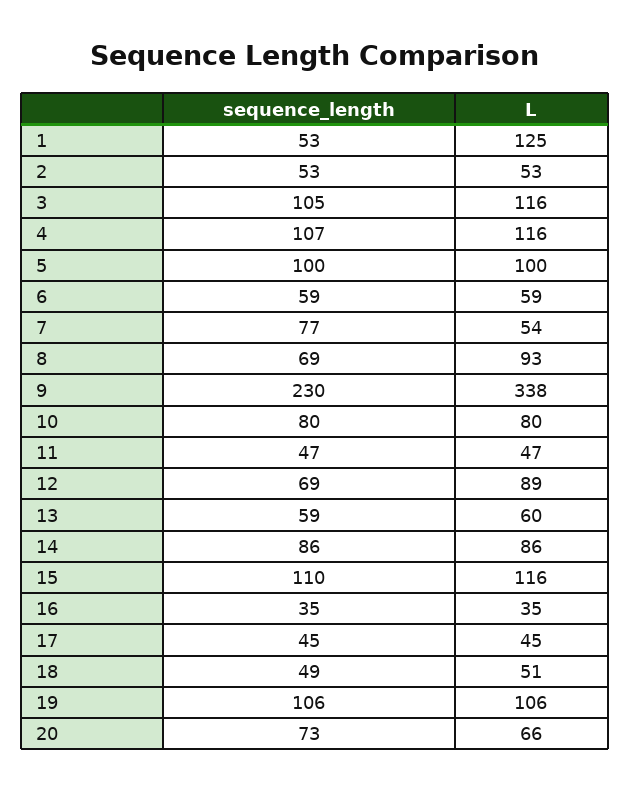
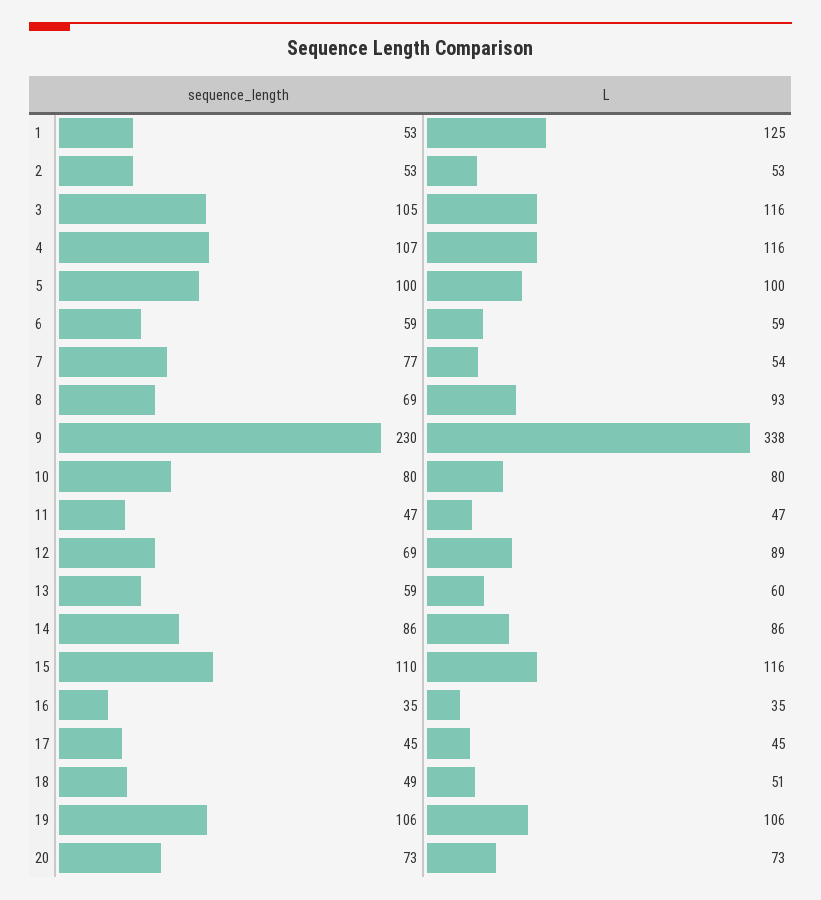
L, 20: 66 -> 73

